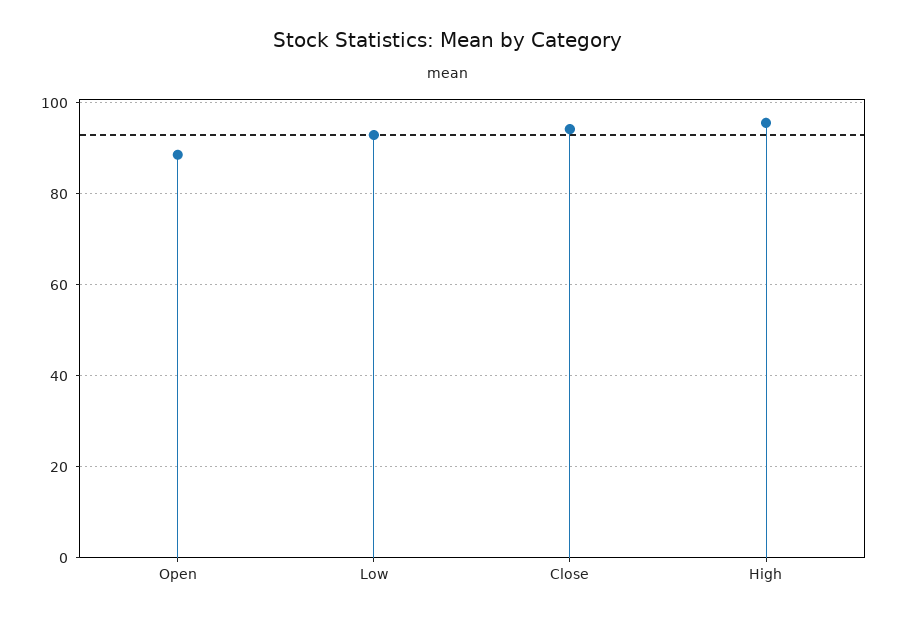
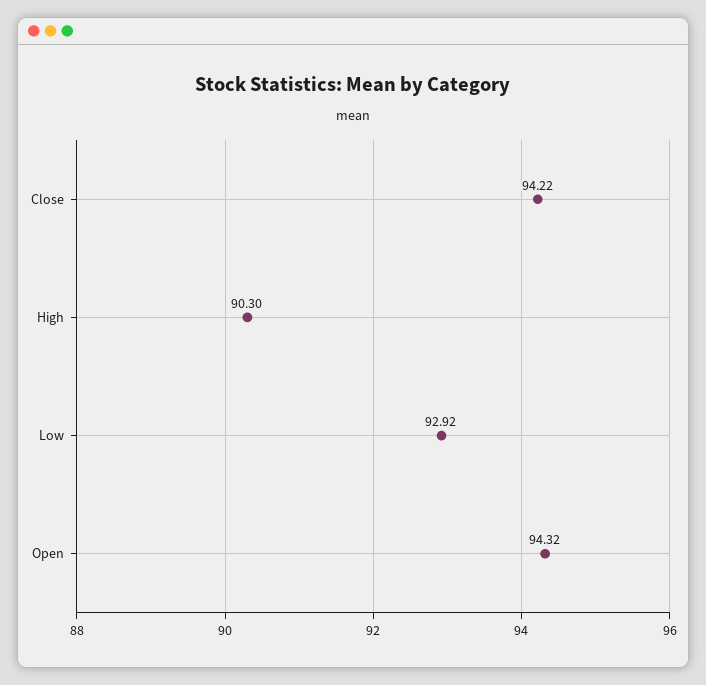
Open: 88 -> 94.32
High: 96 -> 90.3

